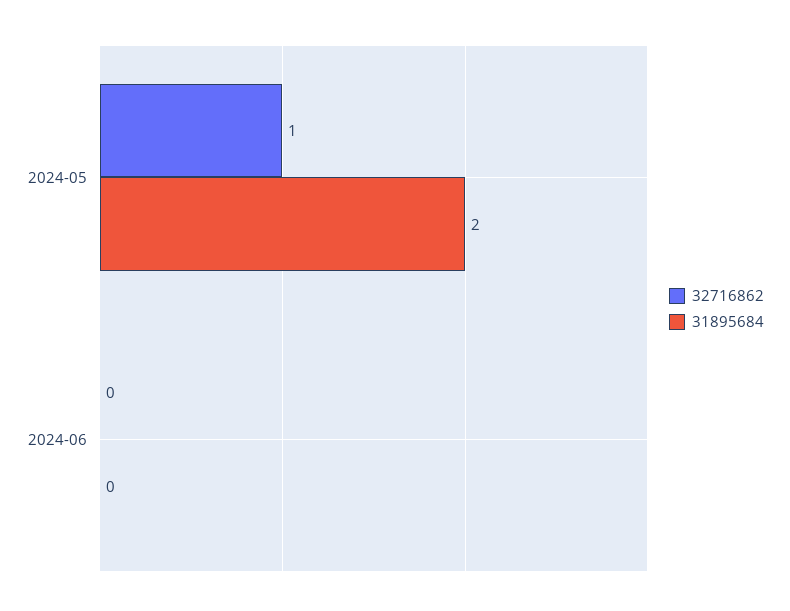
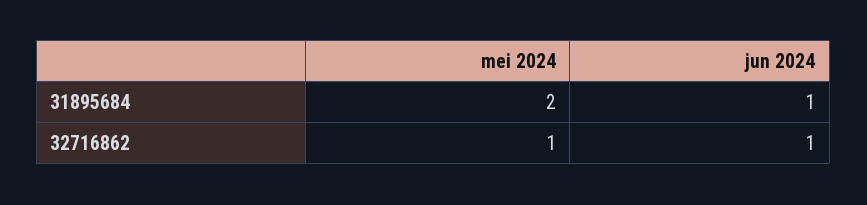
32716862, 2024-06: 0 -> 1
31895684, 2024-06: 0 -> 1

